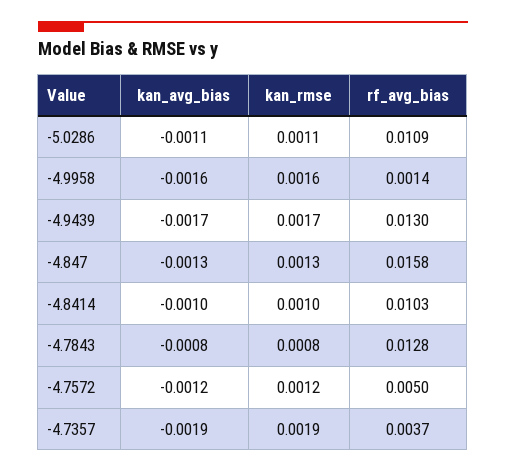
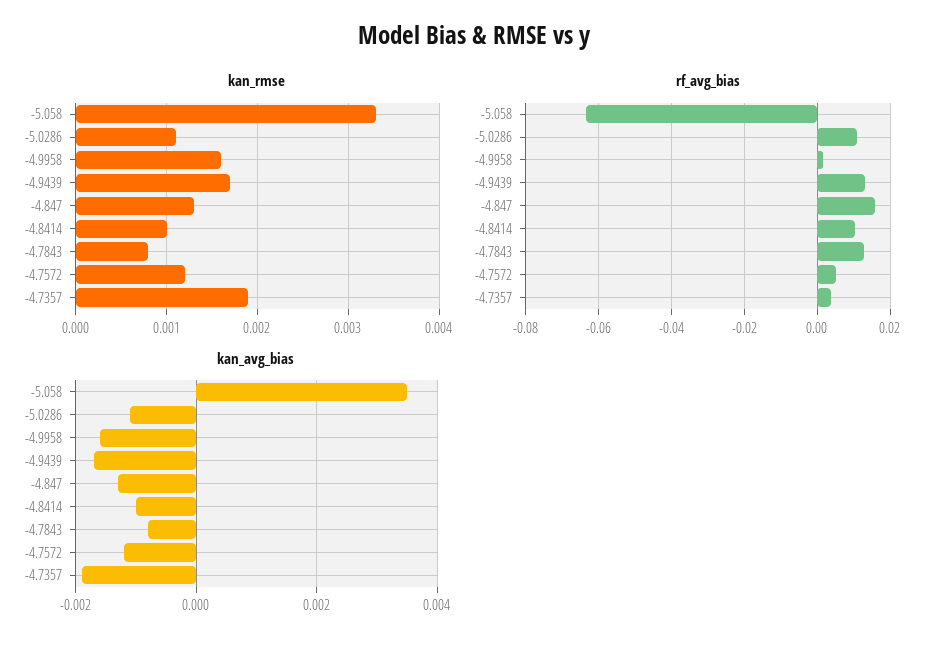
kan_rmse, -5.058: none -> 0.0033
rf_avg_bias, -5.058: none -> -0.064
kan_avg_bias, -5.058: none -> 0.0035

